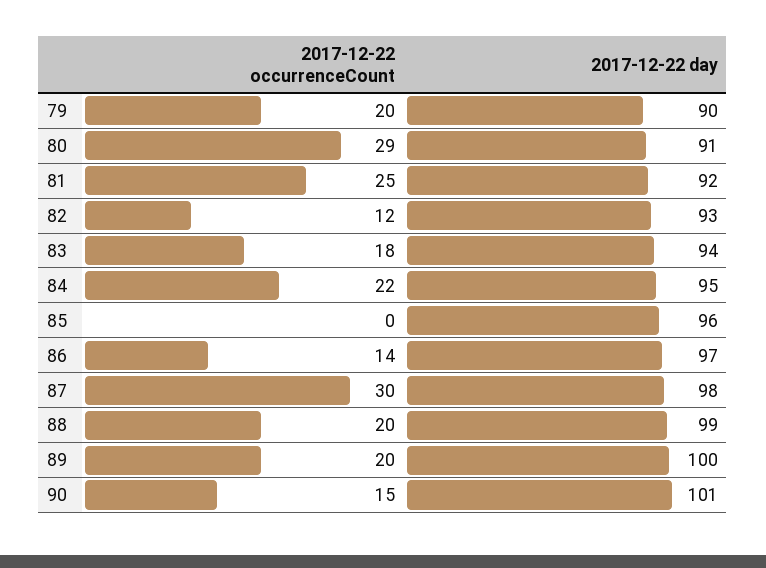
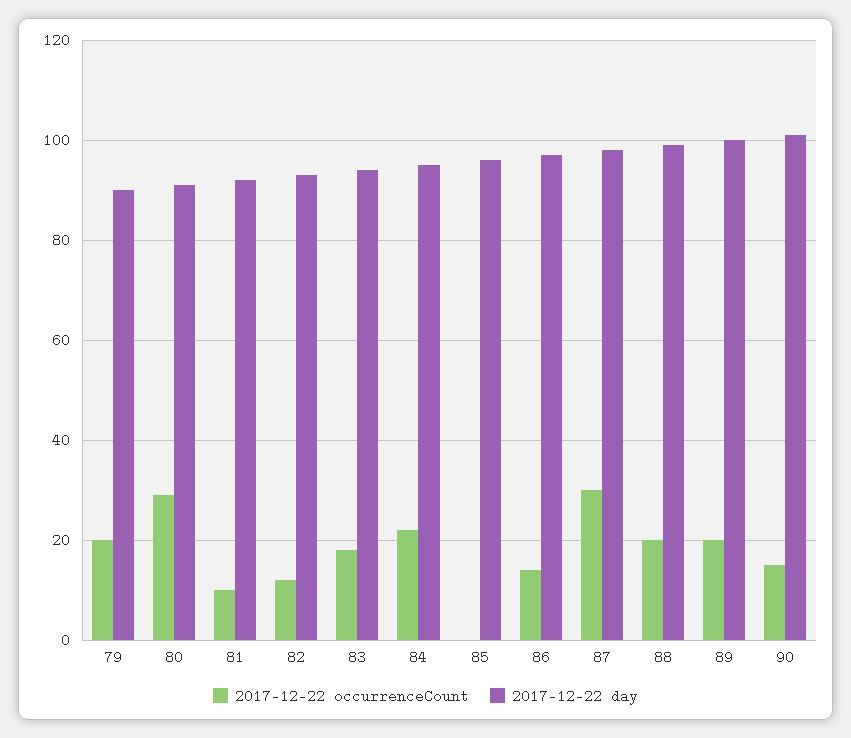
2017-12-22 occurrenceCount, 81: 25 -> 10

